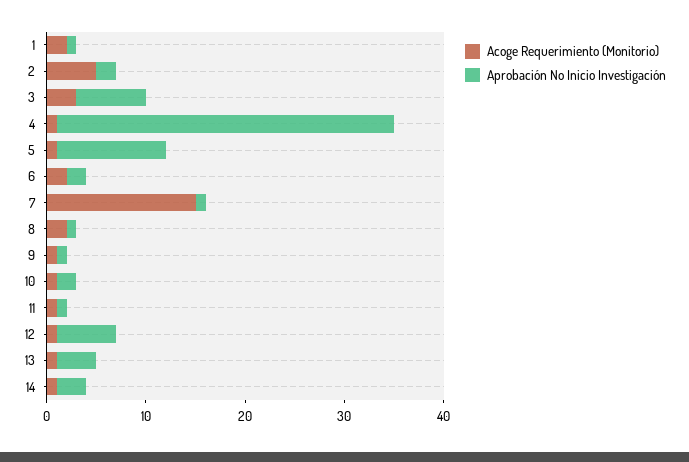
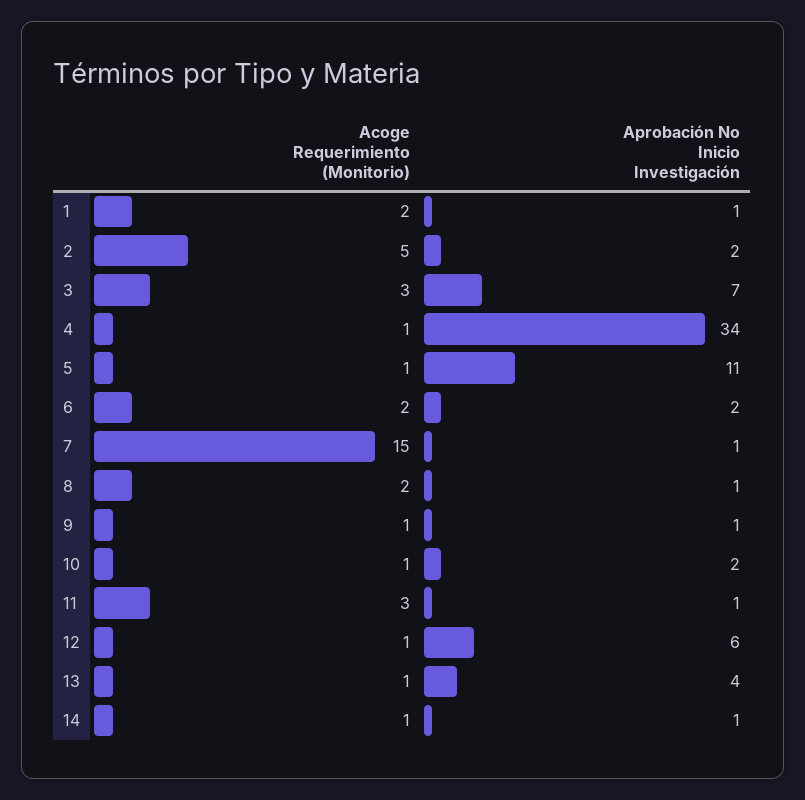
Acoge Requerimiento (Monitorio), 11: 1 -> 3
Aprobación No Inicio Investigación, 14: 3 -> 1

